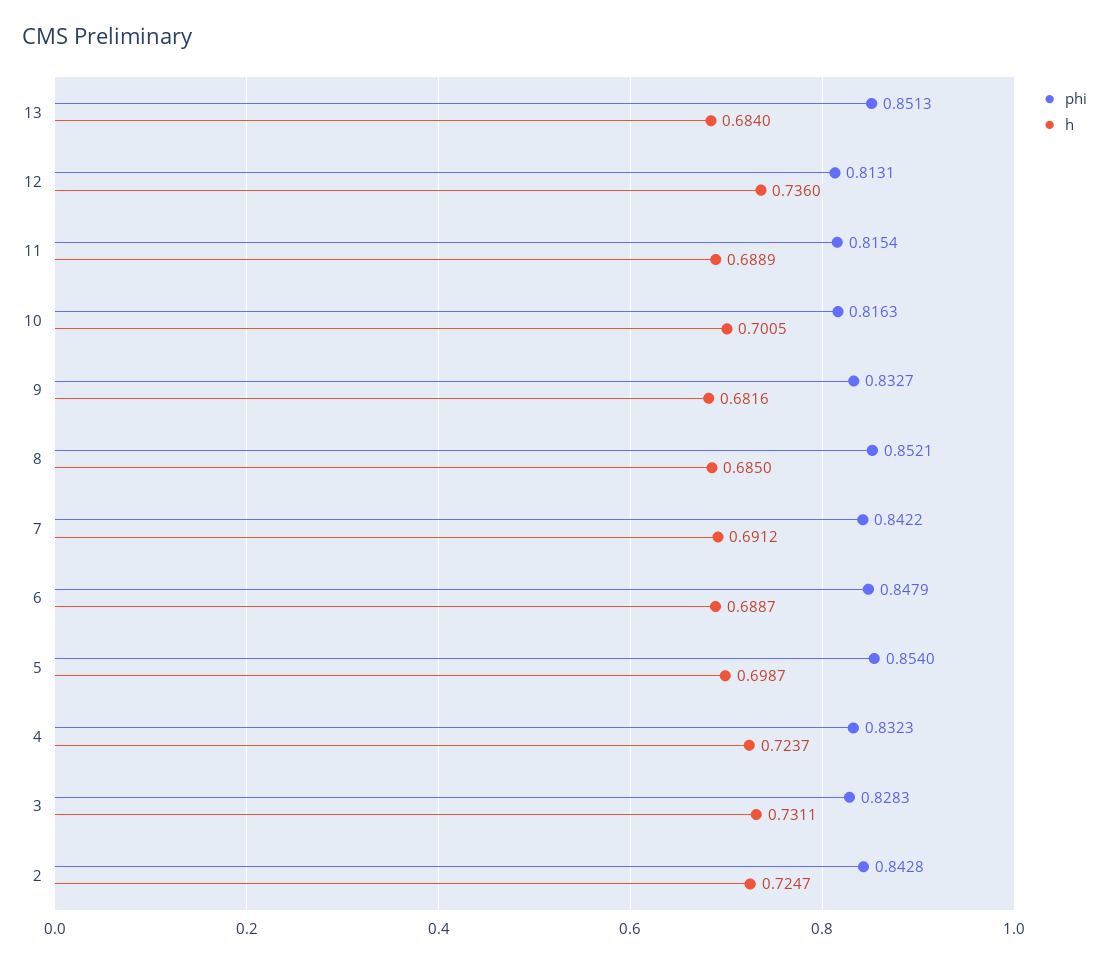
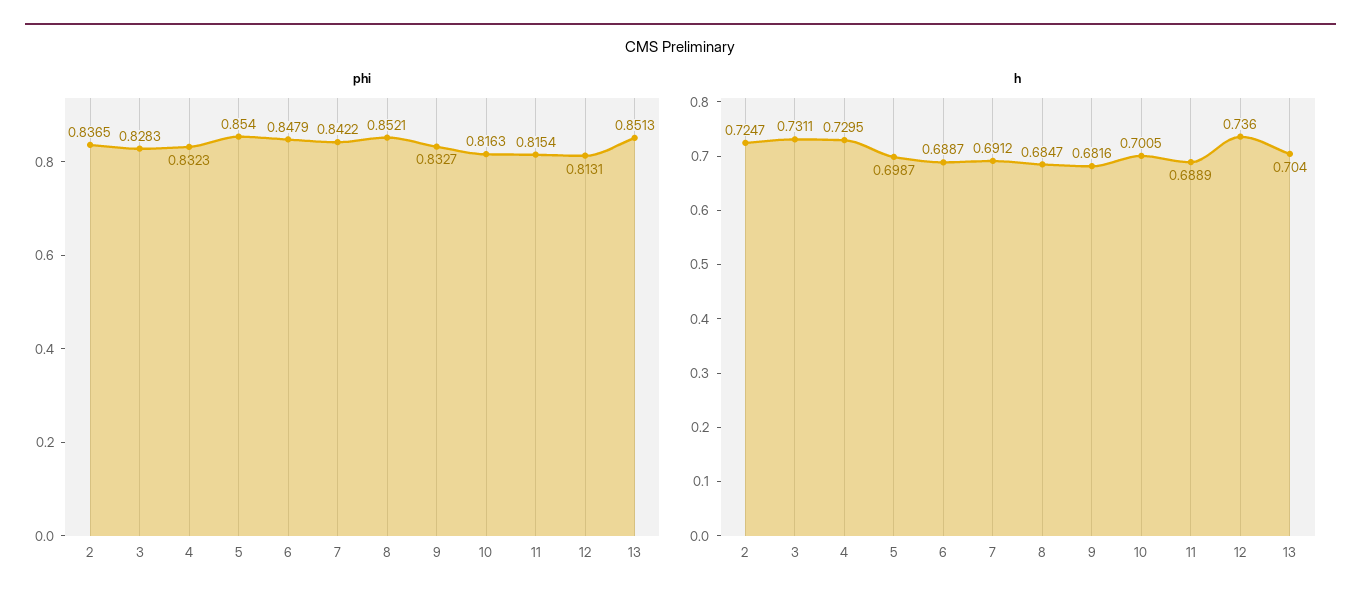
h, 13: 0.684 -> 0.704
h, 8: 0.685 -> 0.6847
h, 4: 0.7237 -> 0.7295
phi, 2: 0.8428 -> 0.8365

